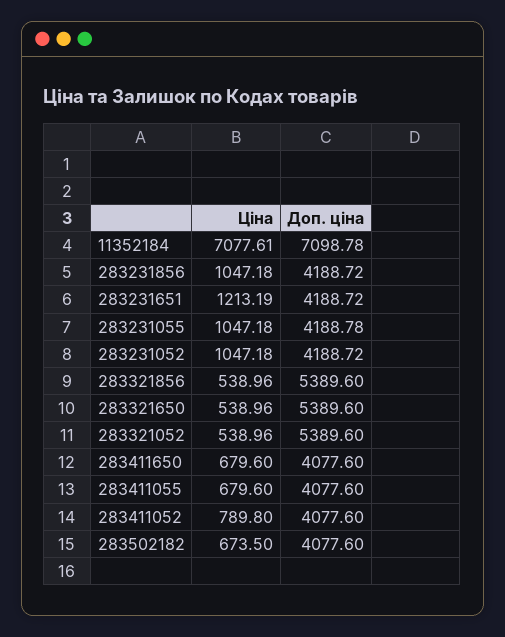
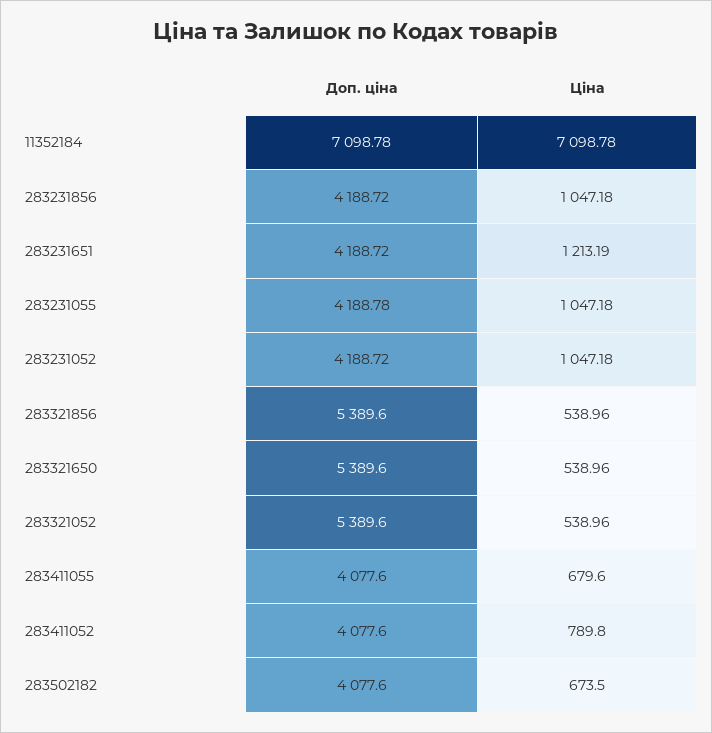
Ціна, 11352184: 7077.61 -> 7098.78
Ціна, 283411650: 679.6 -> none
Доп. ціна, 283411650: 4077.6 -> none

